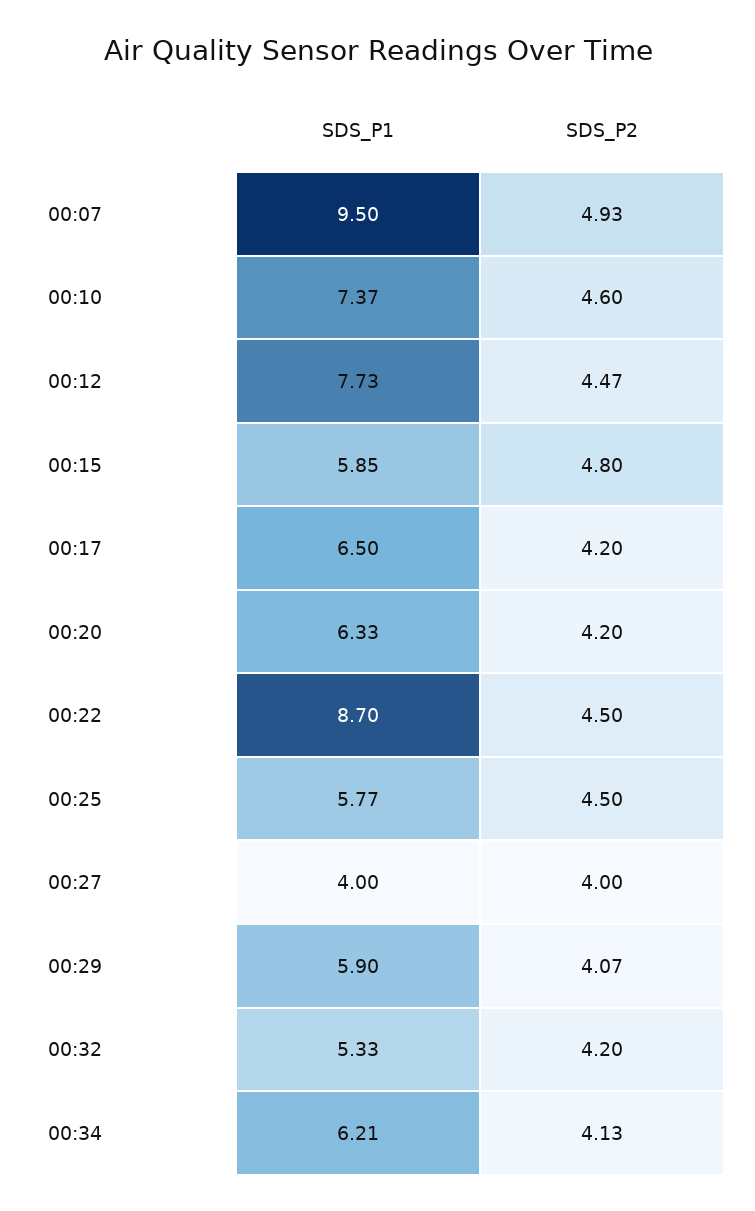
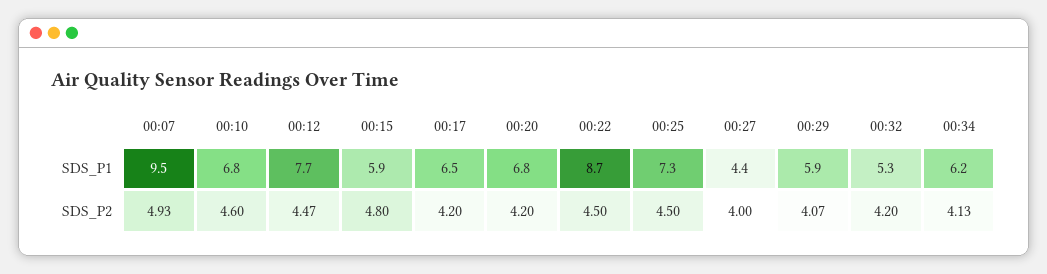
SDS_P1, 00:10: 7.37 -> 6.8
SDS_P1, 00:20: 6.33 -> 6.8
SDS_P1, 00:25: 5.77 -> 7.3
SDS_P1, 00:27: 4 -> 4.4

